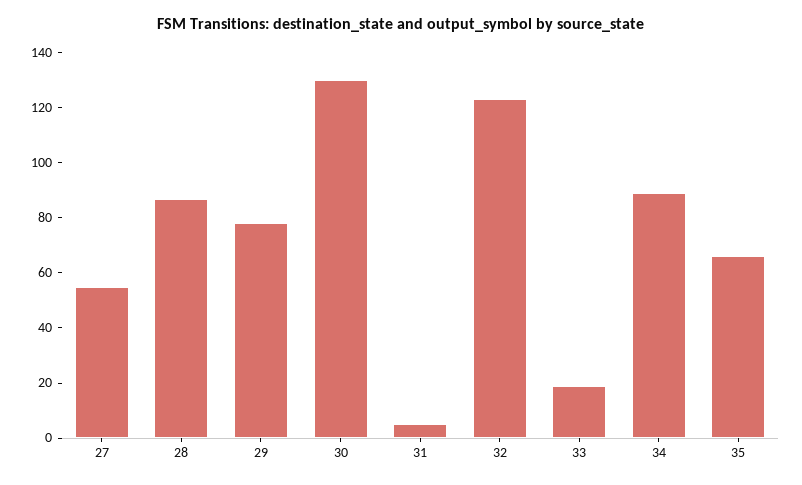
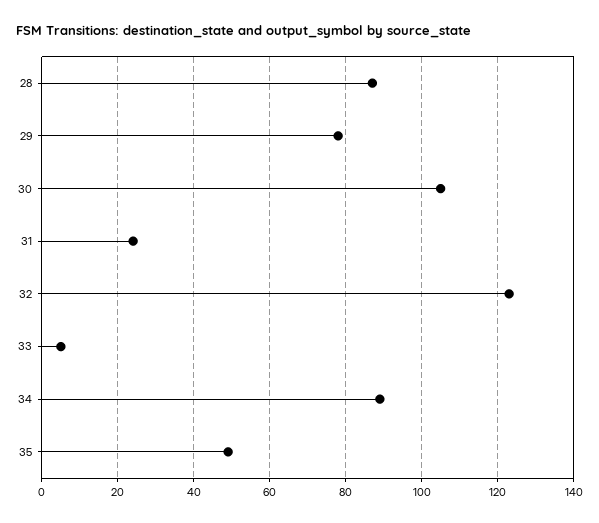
27: 55 -> none
30: 130 -> 105
31: 5 -> 25
33: 20 -> 5
35: 65 -> 50

